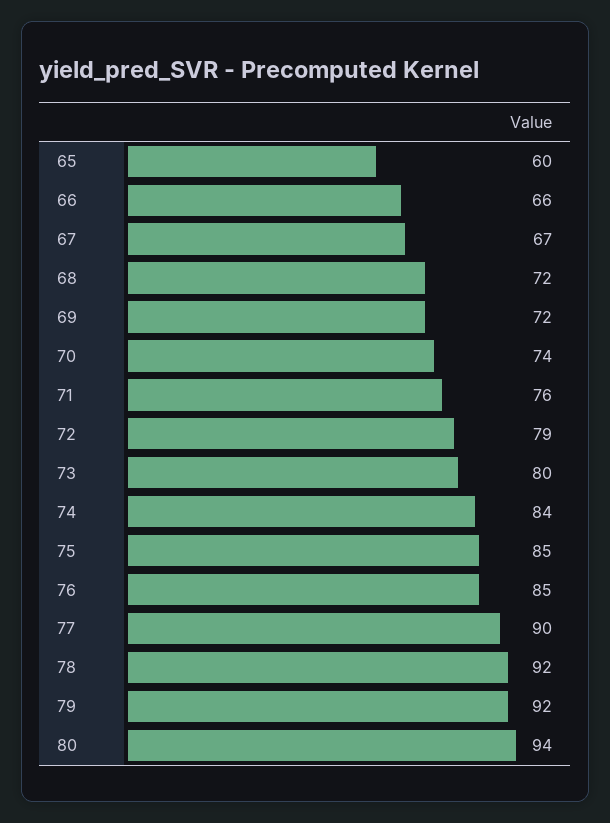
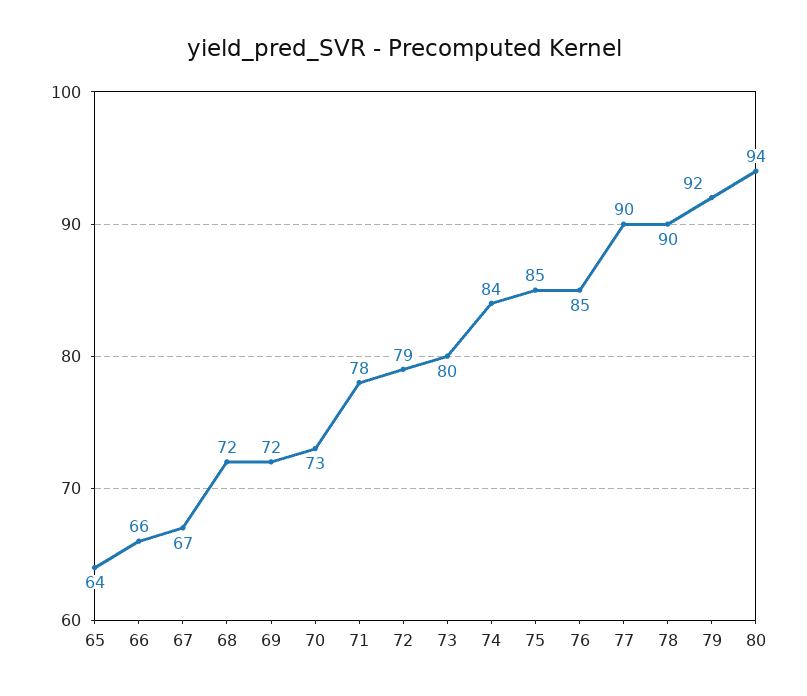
65: 60 -> 64
70: 74 -> 73
71: 76 -> 78
78: 92 -> 90

